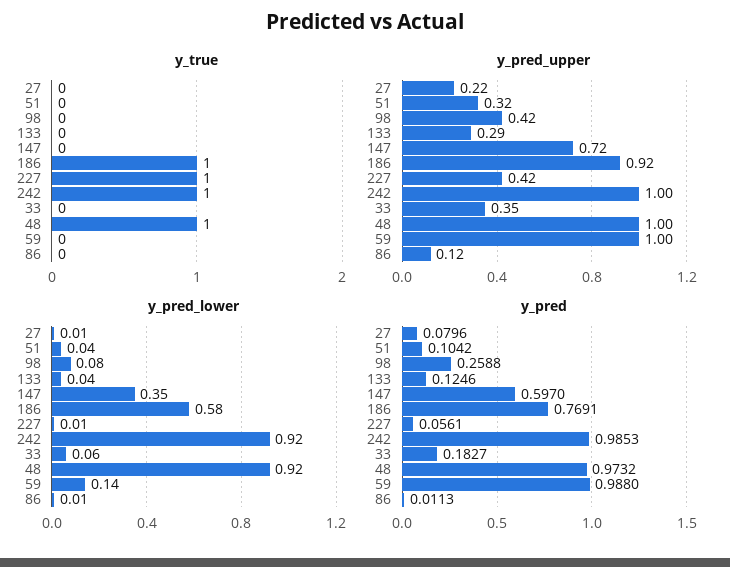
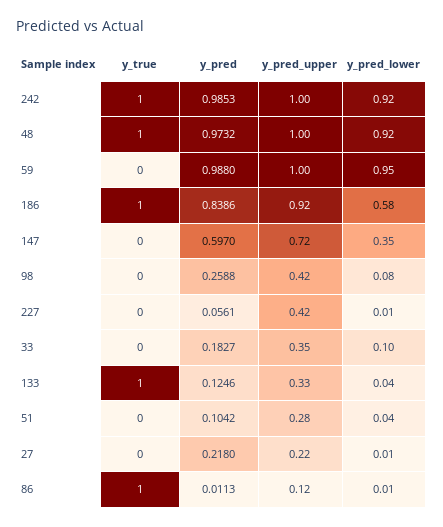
y_true, 133: 0 -> 1
y_true, 227: 1 -> 0
y_true, 86: 0 -> 1
y_pred_upper, 51: 0.32 -> 0.28
y_pred_upper, 133: 0.29 -> 0.33
y_pred_lower, 33: 0.06 -> 0.1
y_pred_lower, 59: 0.14 -> 0.95
y_pred, 27: 0.0796 -> 0.218
y_pred, 186: 0.7691 -> 0.8386

